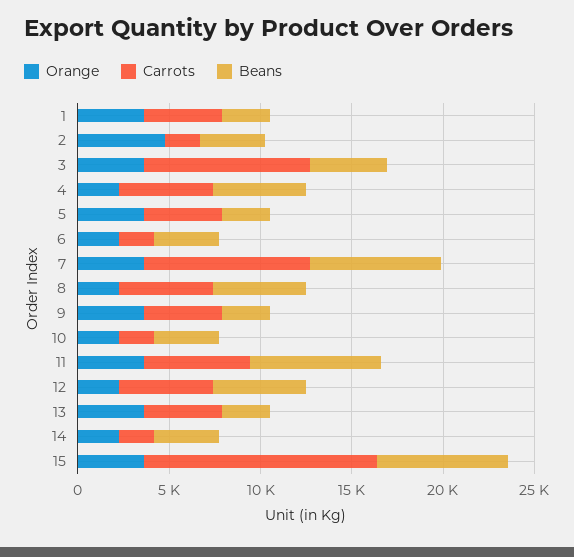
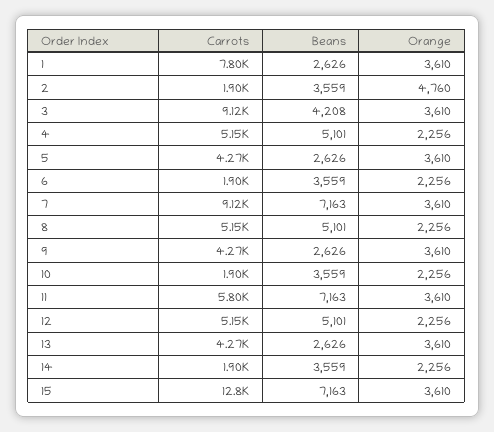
Carrots, 1: 4000 -> 7800

